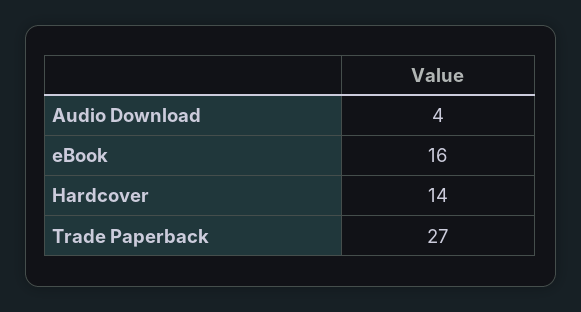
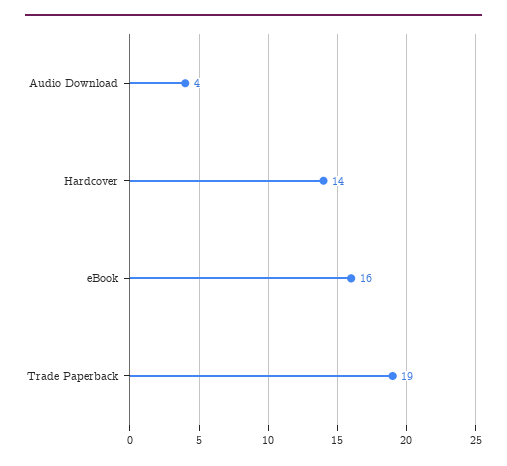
Trade Paperback: 27 -> 19

